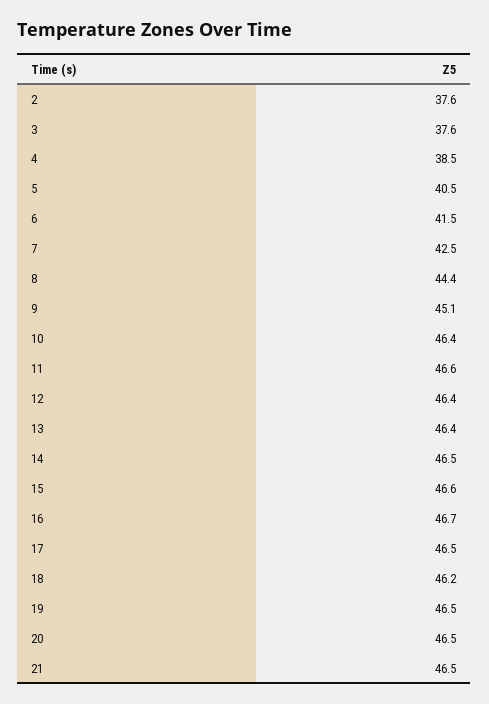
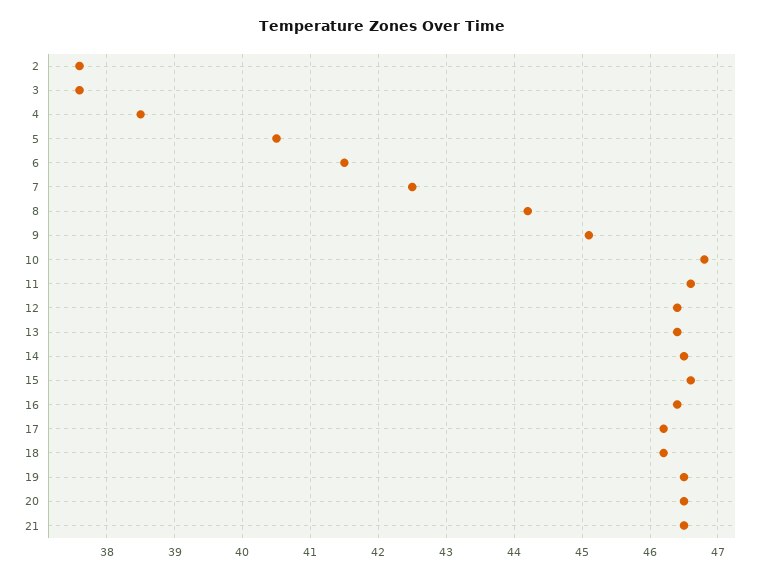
8: 44.4 -> 44.2
10: 46.4 -> 46.8
16: 46.7 -> 46.4
17: 46.5 -> 46.2

